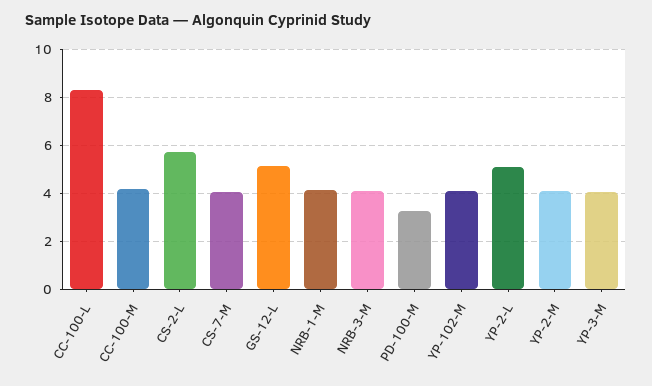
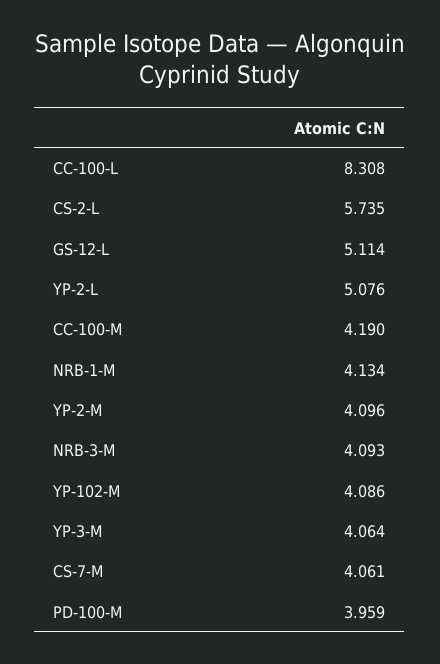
PD-100-M: 3.25 -> 3.959

